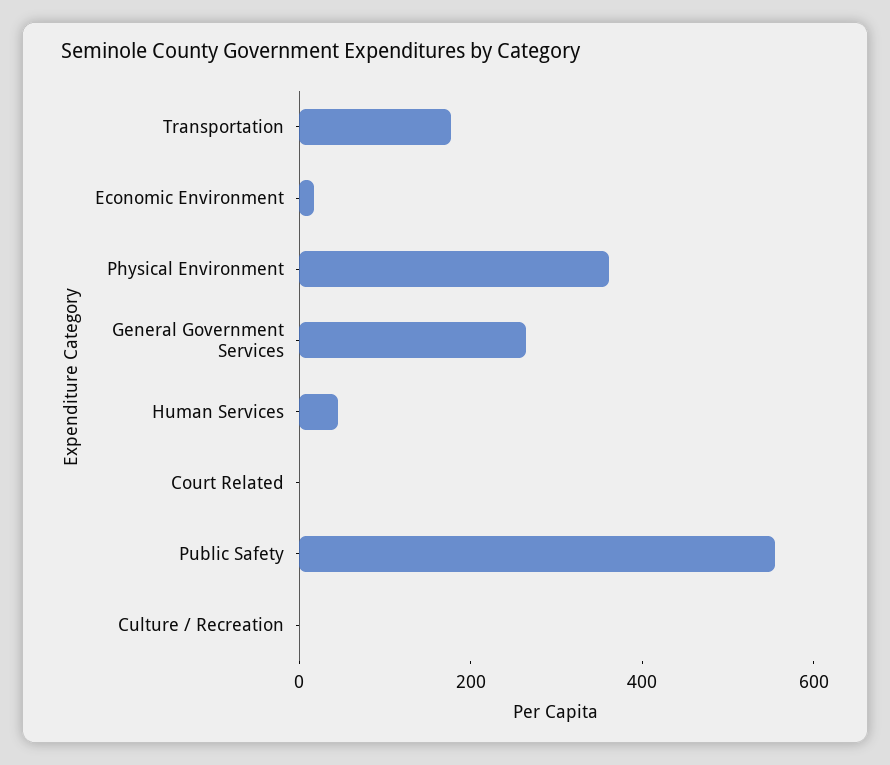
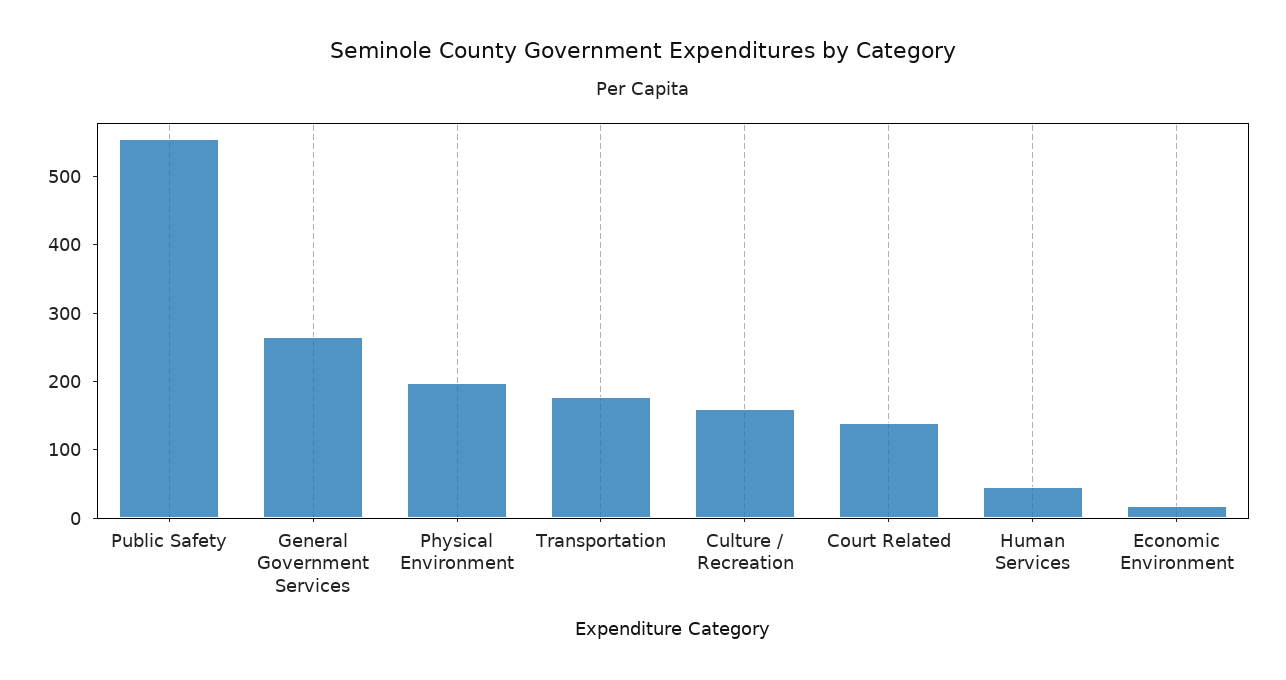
Physical Environment: 350 -> 200
Court Related: 0 -> 140
Culture / Recreation: 0 -> 160

